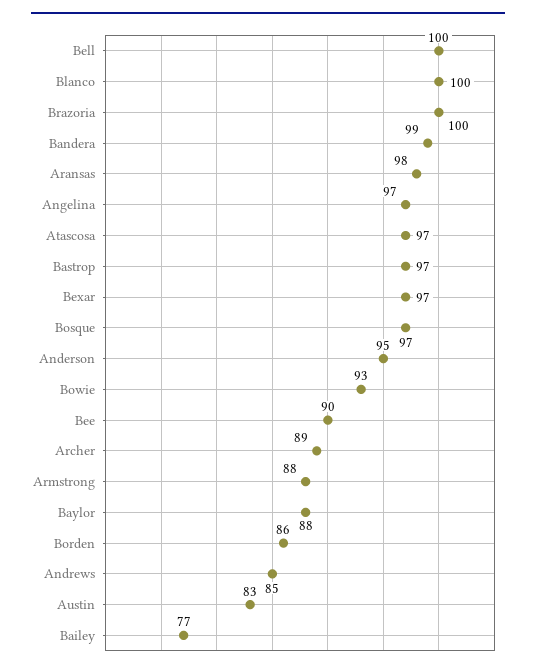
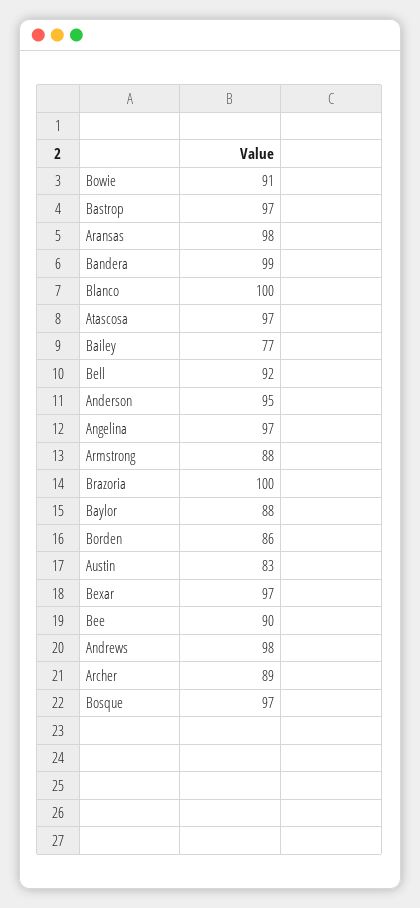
Bell: 100 -> 92
Bowie: 93 -> 91
Andrews: 85 -> 98

